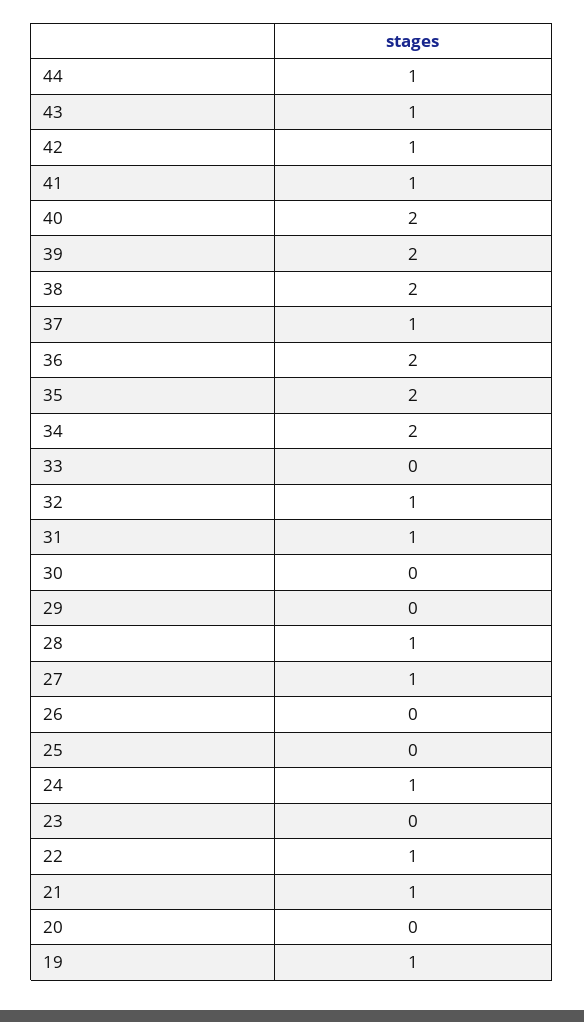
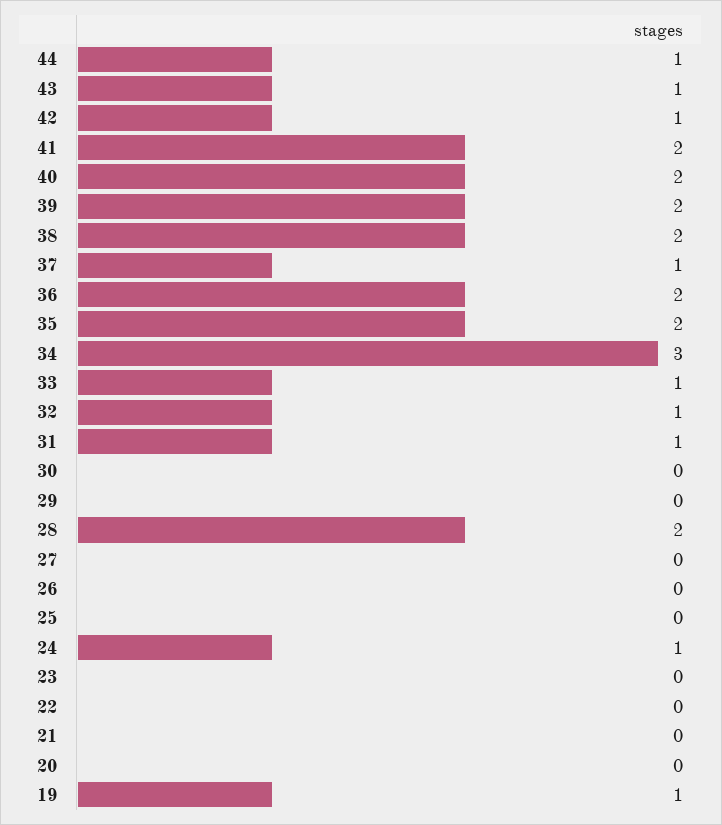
41: 1 -> 2
34: 2 -> 3
33: 0 -> 1
28: 1 -> 2
27: 1 -> 0
22: 1 -> 0
21: 1 -> 0

